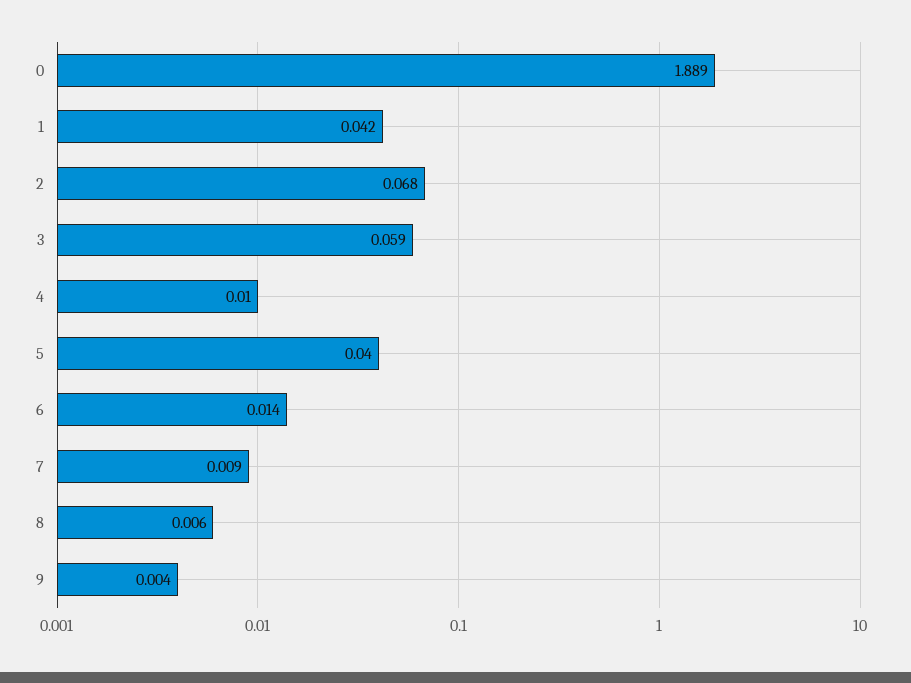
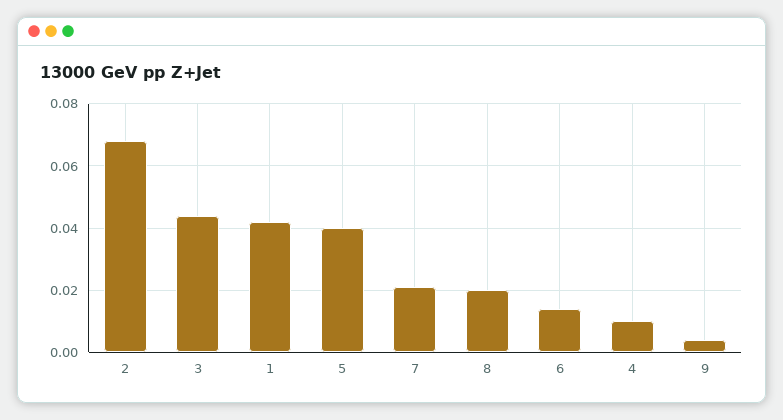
0: 1.889 -> none
3: 0.059 -> 0.045
7: 0.009 -> 0.02
8: 0.006 -> 0.02

